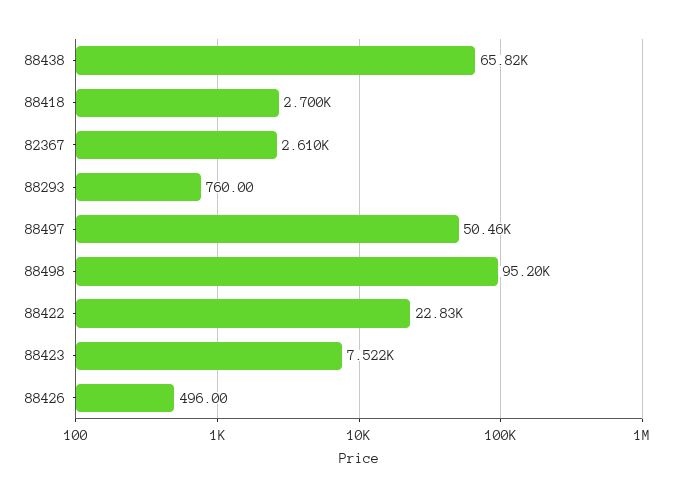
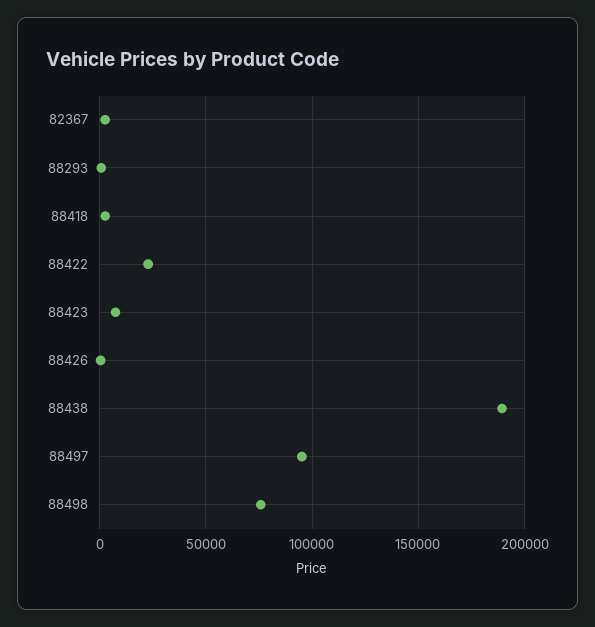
88438: 65820 -> 190000
88497: 50460 -> 95000
88498: 95200 -> 75000

